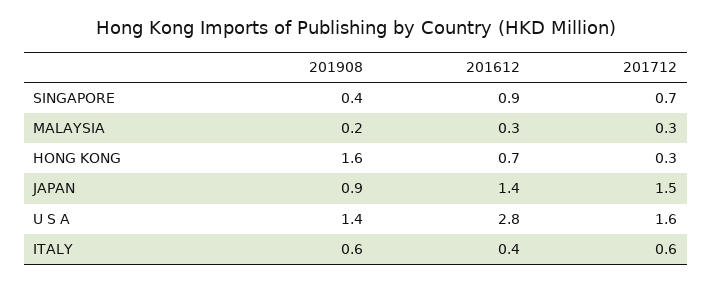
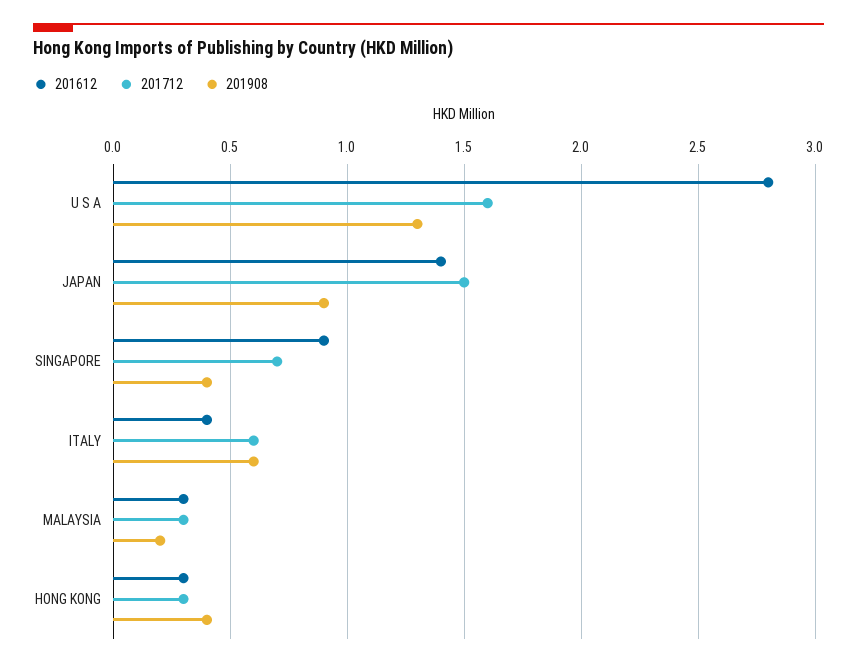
201908, HONG KONG: 1.6 -> 0.4
201612, HONG KONG: 0.7 -> 0.3
201908, U S A: 1.4 -> 1.3

